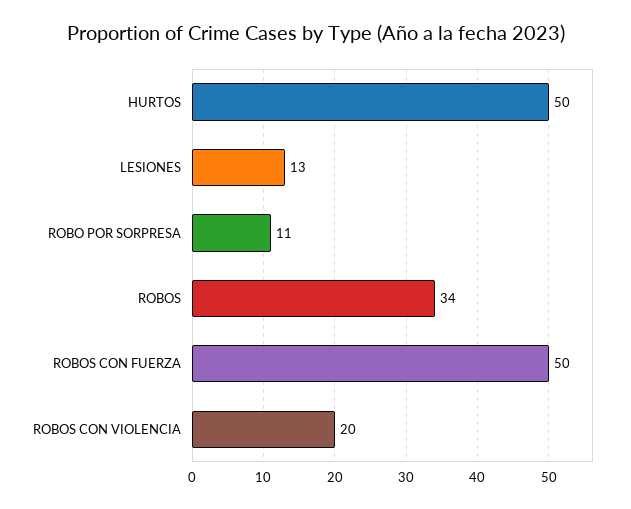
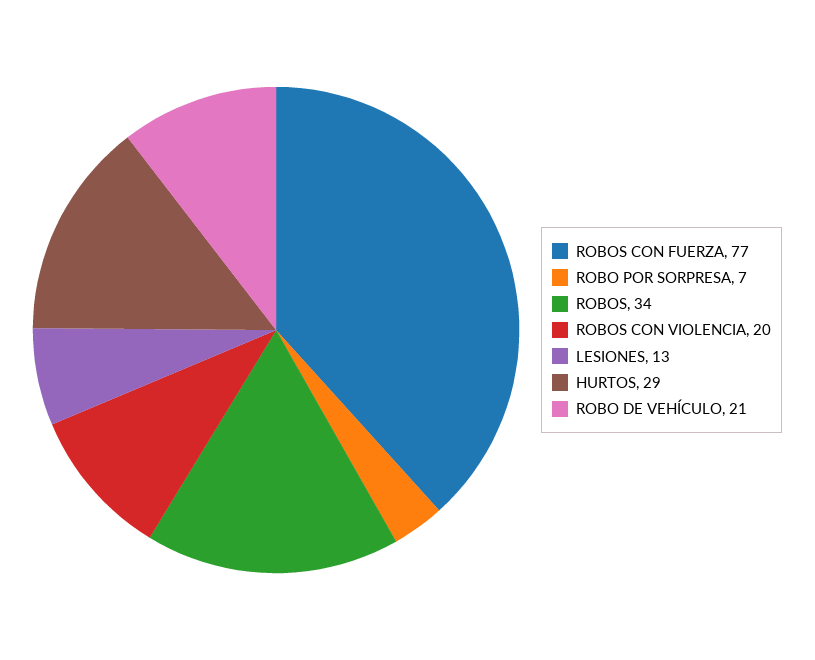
HURTOS: 50 -> 29
ROBO POR SORPRESA: 11 -> 7
ROBOS CON FUERZA: 50 -> 77
ROBO DE VEHÍCULO: none -> 21

